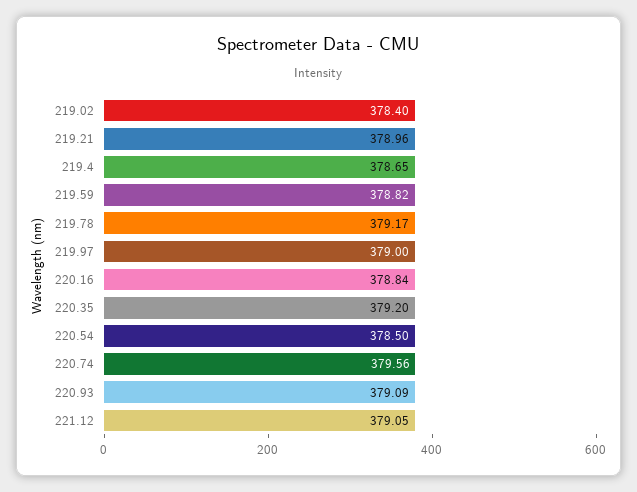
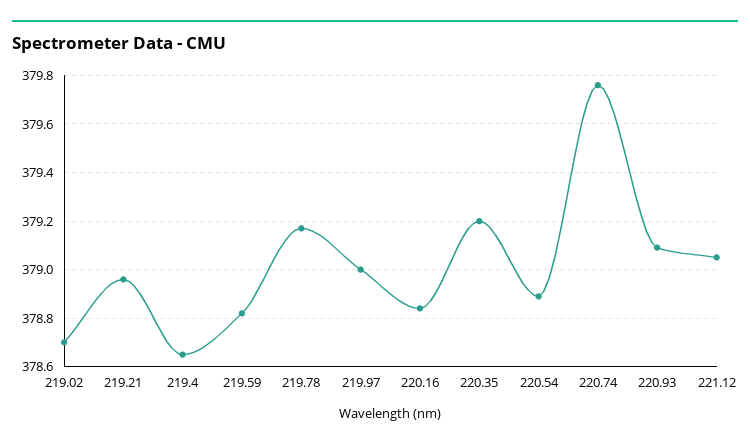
219.02: 378.4 -> 378.7
220.54: 378.5 -> 378.9
220.74: 379.56 -> 379.75

